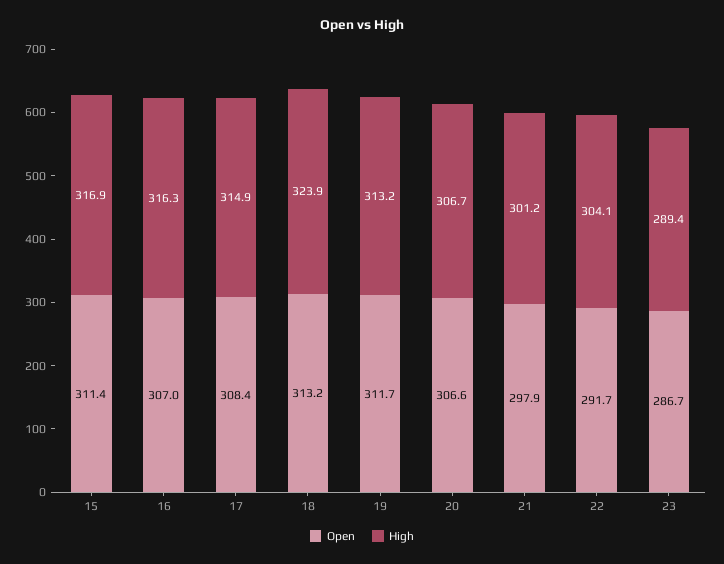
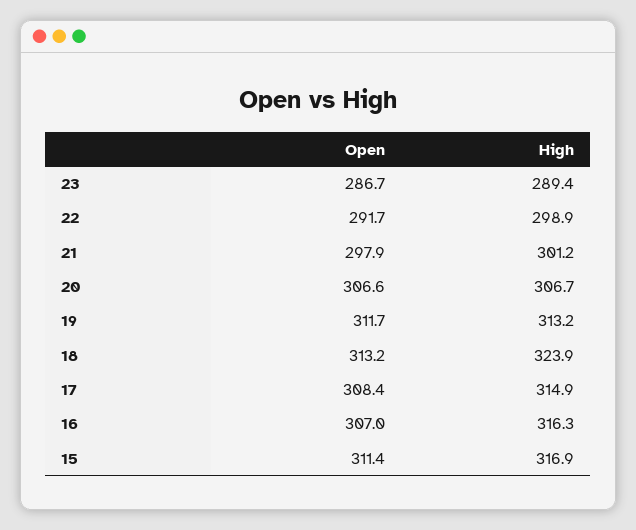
High, 22: 304.1 -> 298.9

